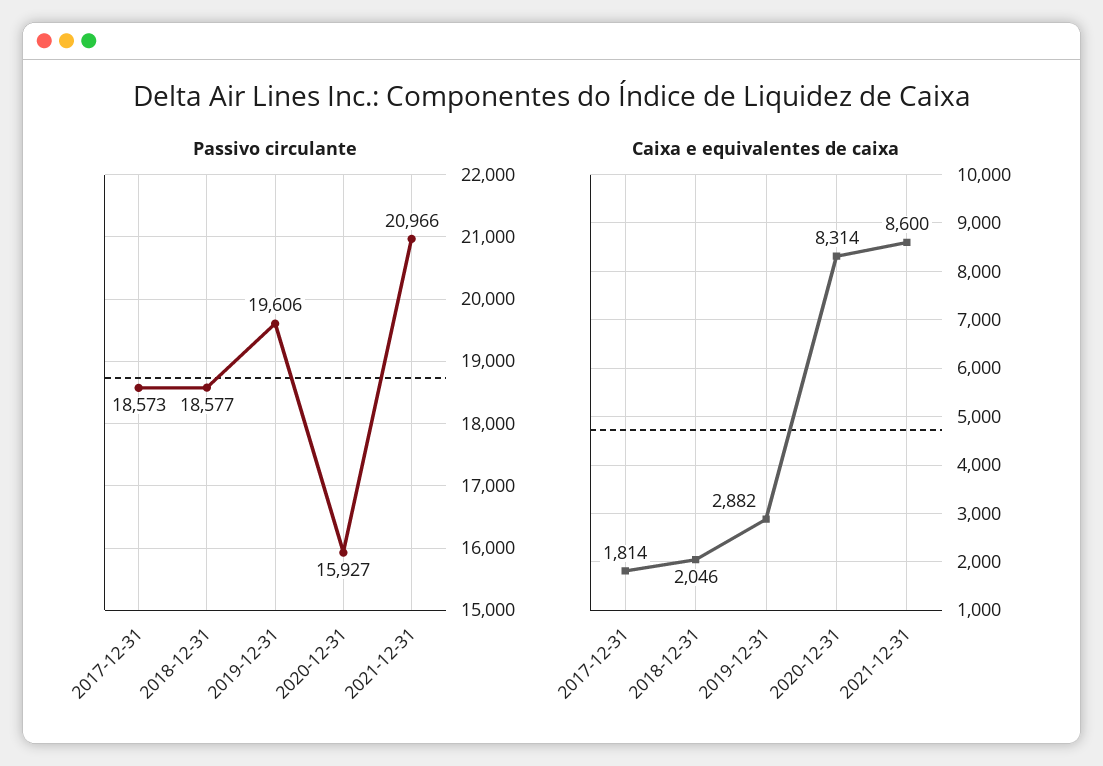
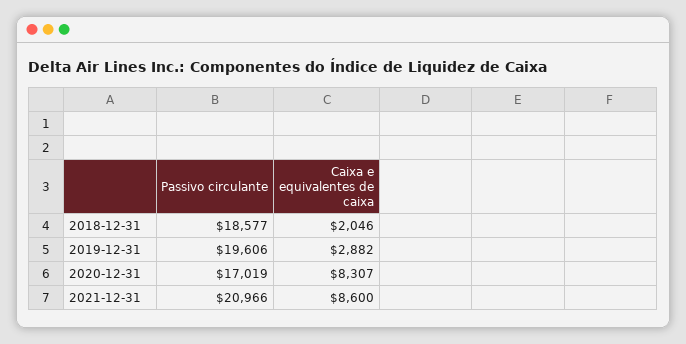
Passivo circulante, 2017-12-31: 18573 -> none
Passivo circulante, 2020-12-31: 15927 -> 17019
Caixa e equivalentes de caixa, 2017-12-31: 1814 -> none
Caixa e equivalentes de caixa, 2020-12-31: 8314 -> 8307

